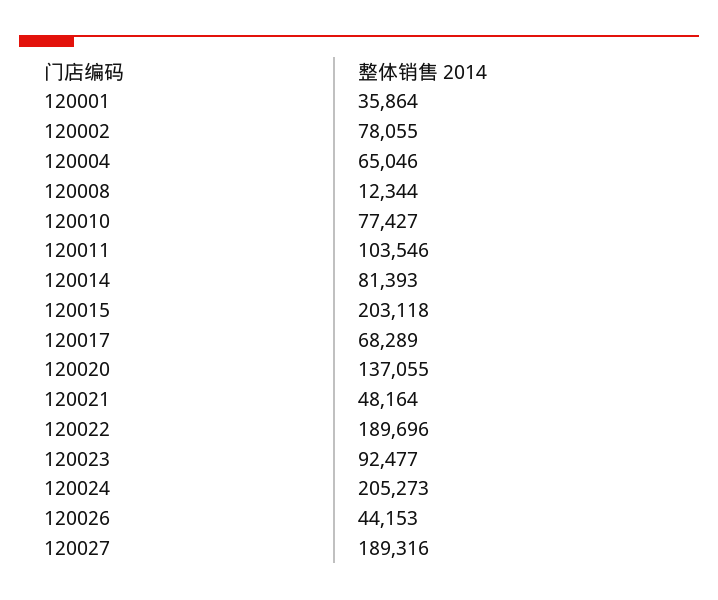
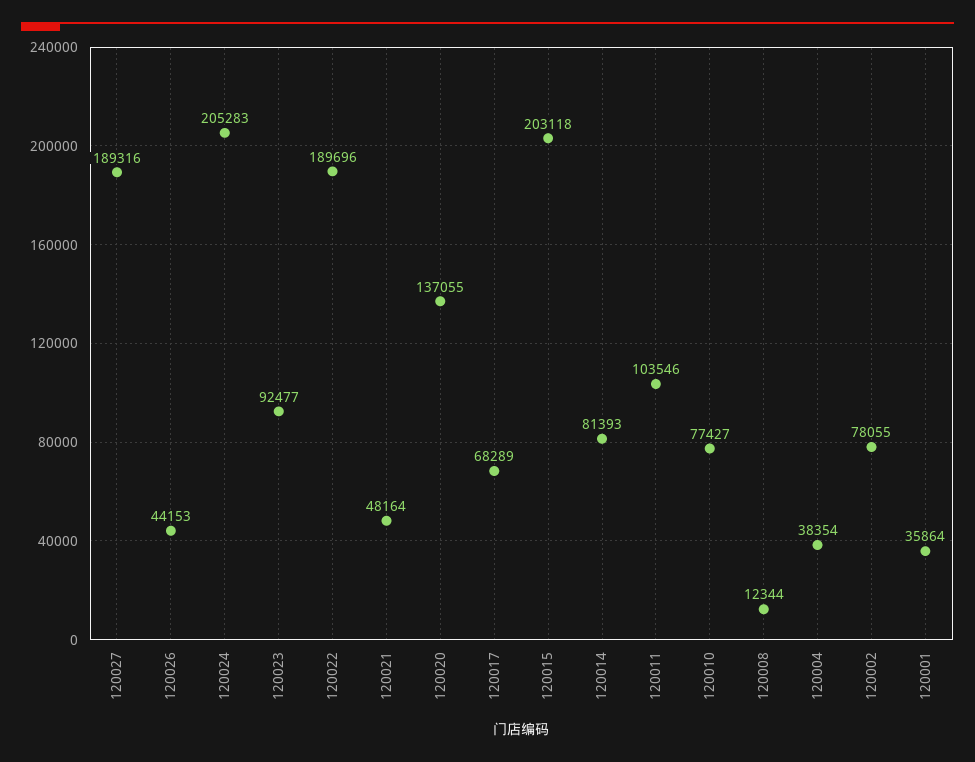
120004: 65046 -> 38354
120024: 205273 -> 205283

